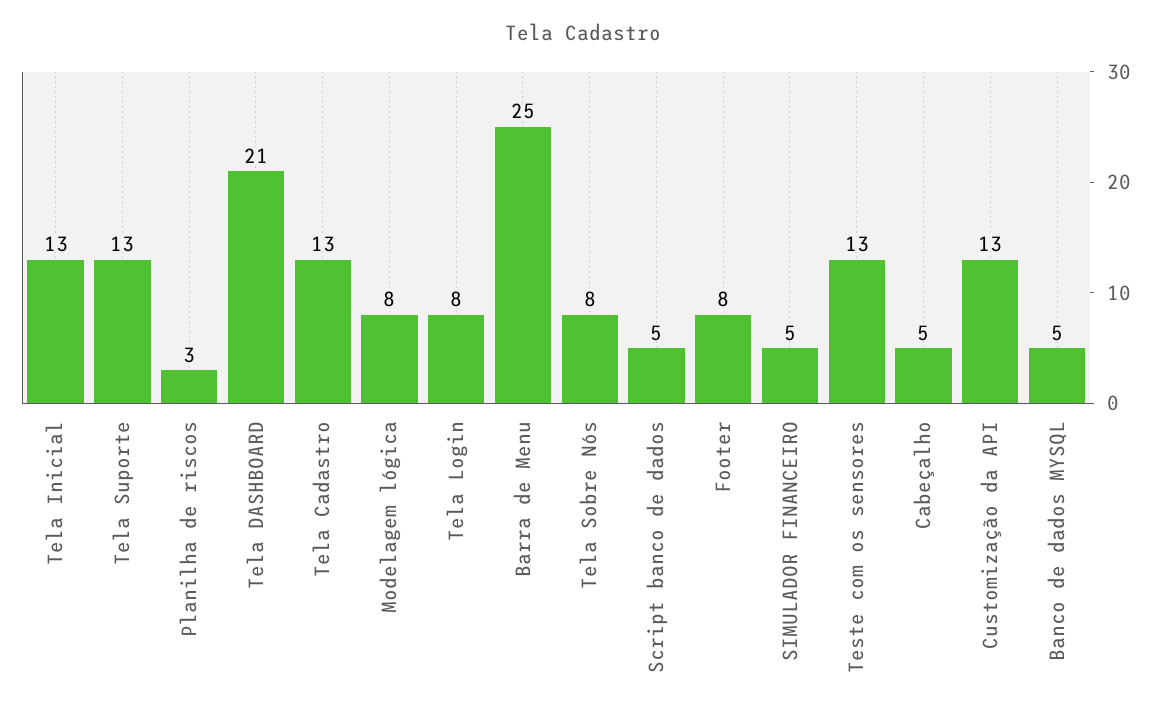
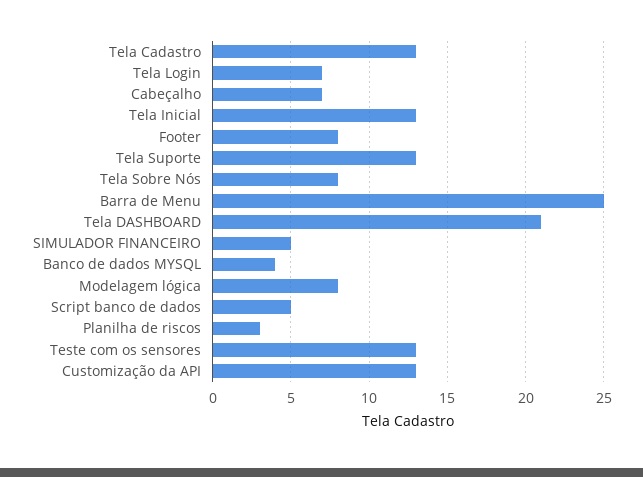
Tela Login: 8 -> 7
Cabeçalho: 5 -> 7
Banco de dados MYSQL: 5 -> 4

